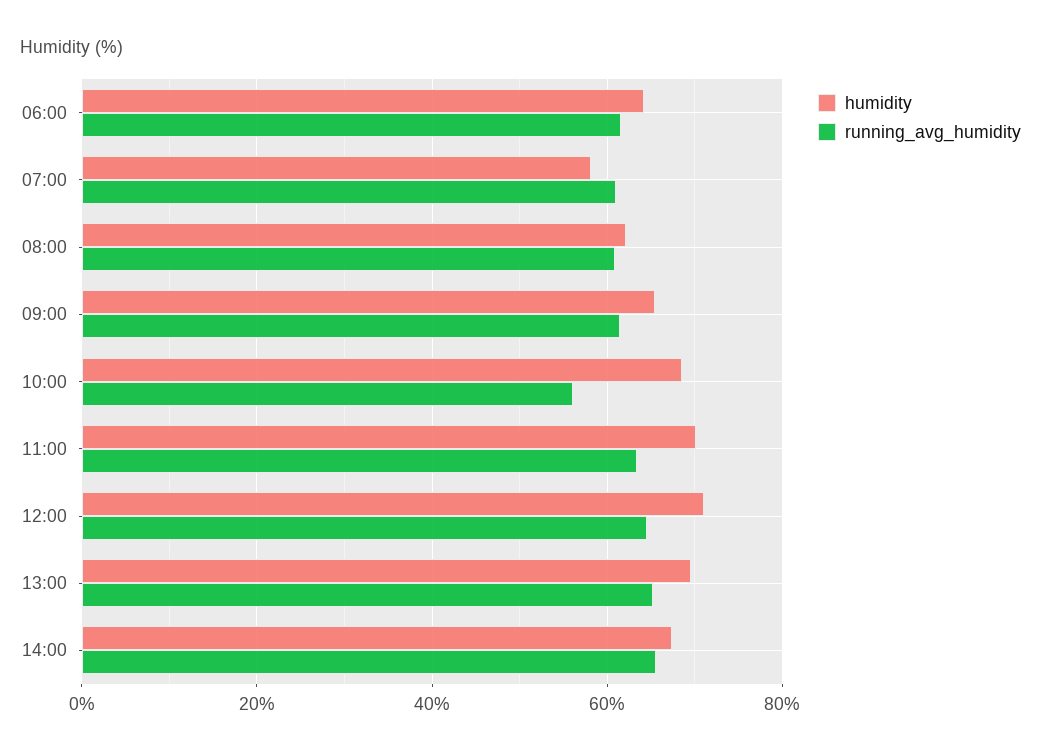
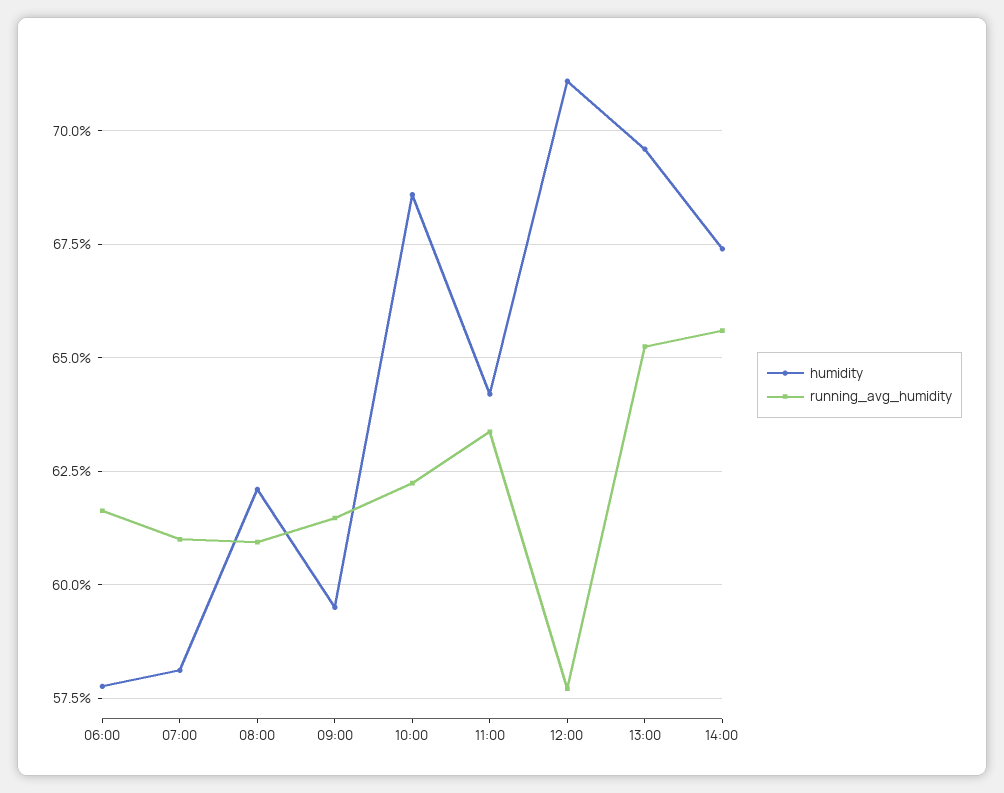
humidity, 06:00: 64 -> 57.75
humidity, 09:00: 66 -> 59.5
running_avg_humidity, 10:00: 56 -> 62.25
humidity, 11:00: 70 -> 64.25
running_avg_humidity, 12:00: 64 -> 57.75

